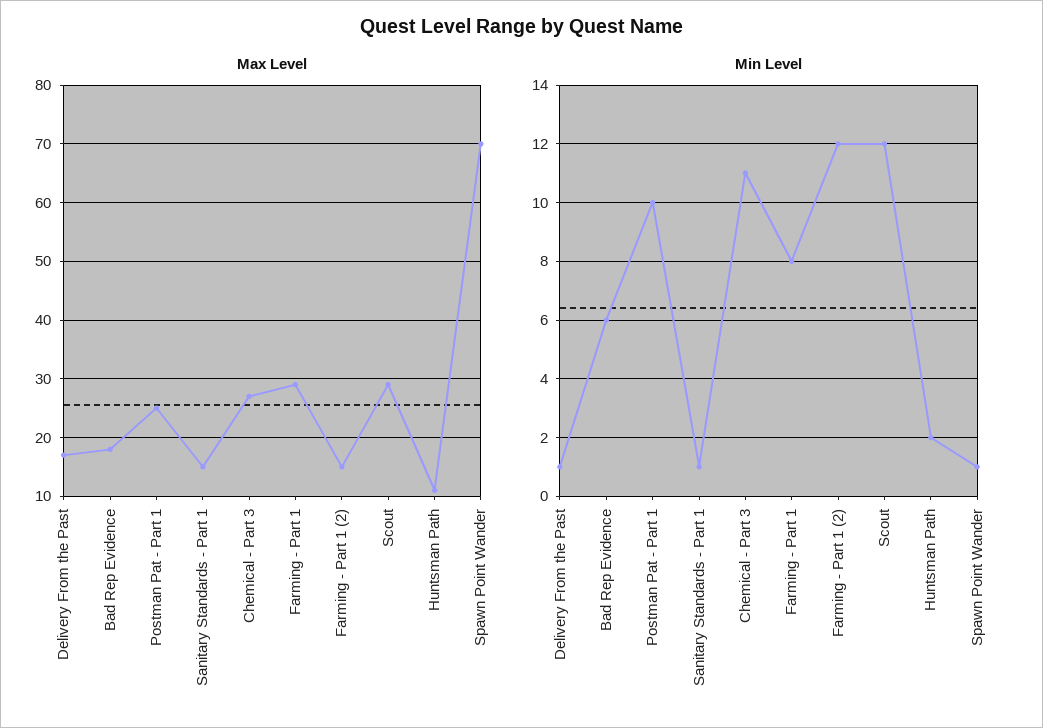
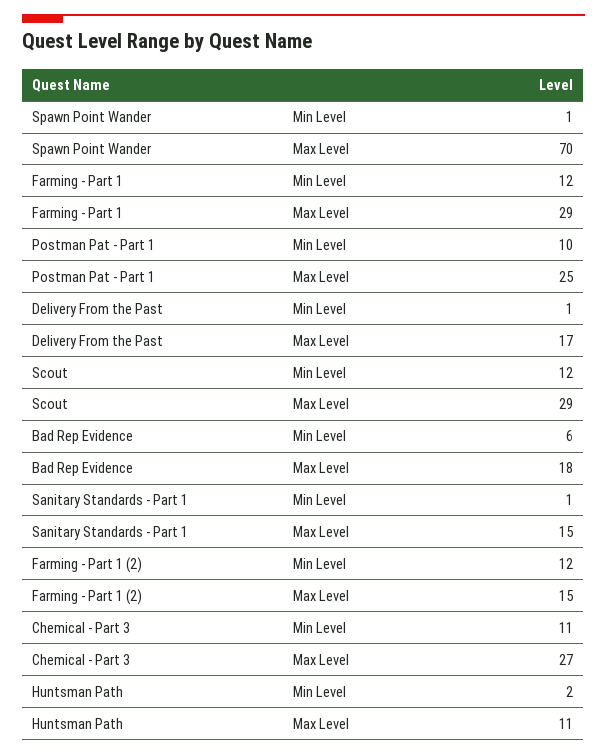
Min Level, Farming - Part 1: 8 -> 12

